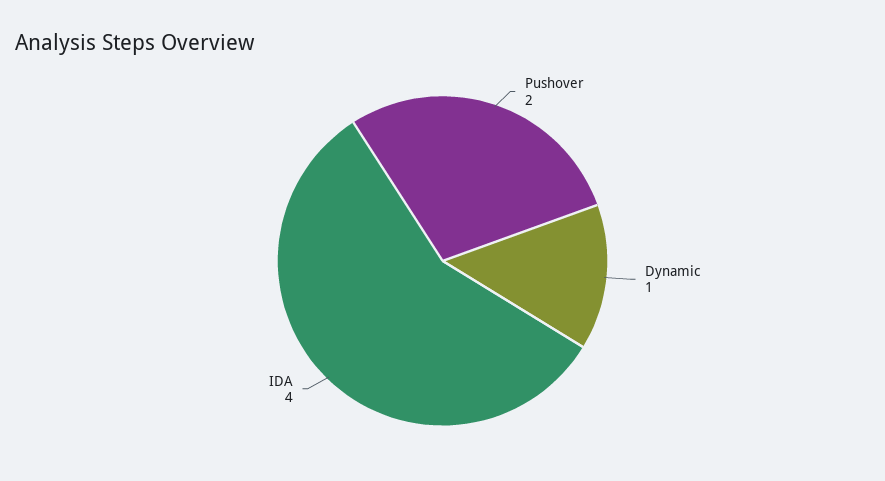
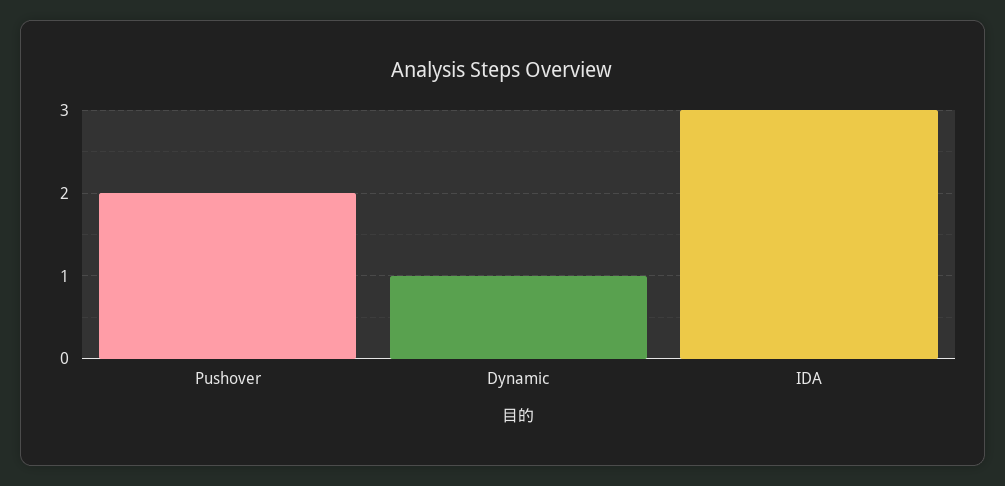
IDA: 4 -> 3

